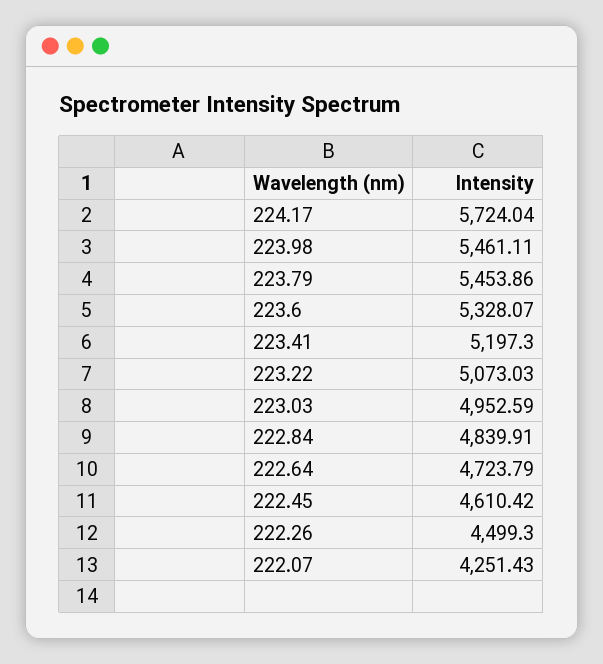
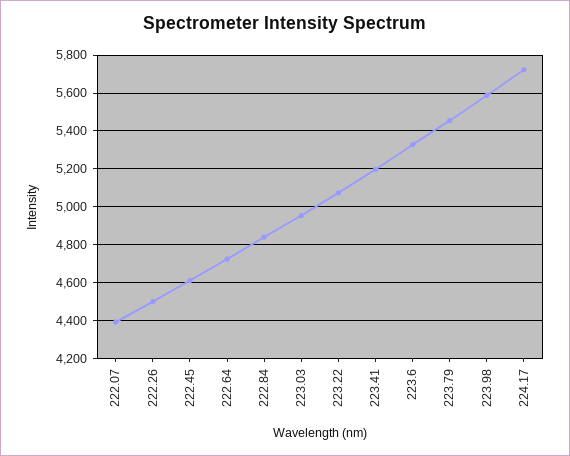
223.98: 5461.11 -> 5600
222.07: 4251.43 -> 4400

